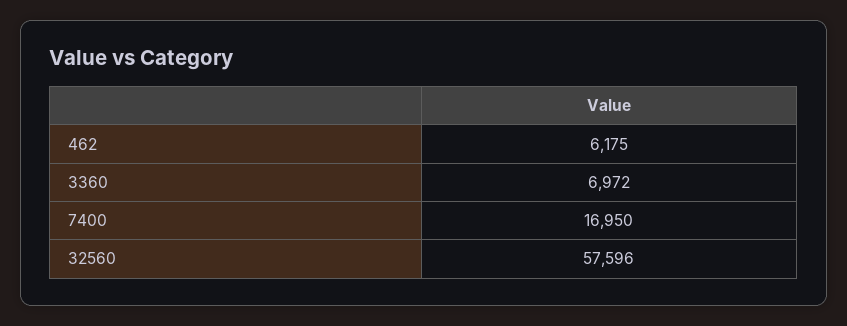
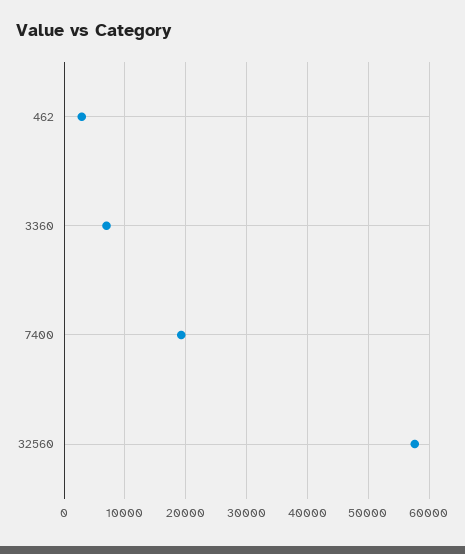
462: 6175 -> 3000
7400: 16950 -> 19000

